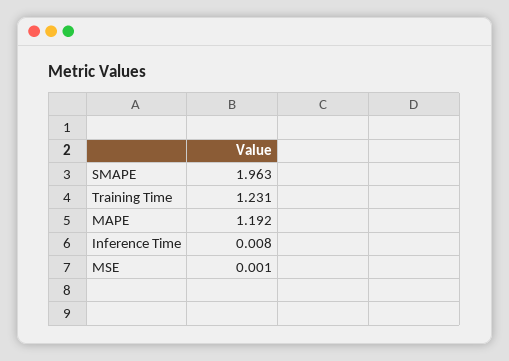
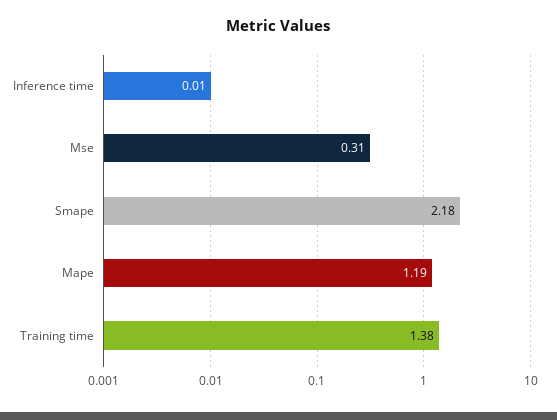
SMAPE: 1.963 -> 2.18
Training Time: 1.231 -> 1.38
MSE: 0.001 -> 0.31

